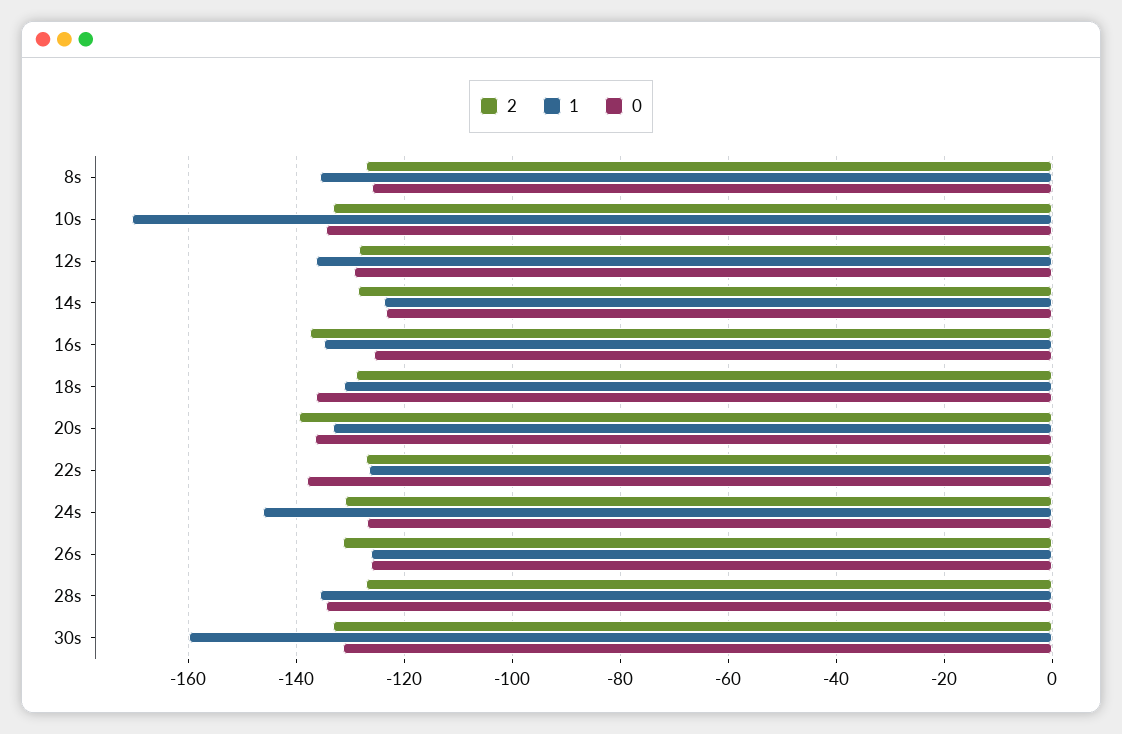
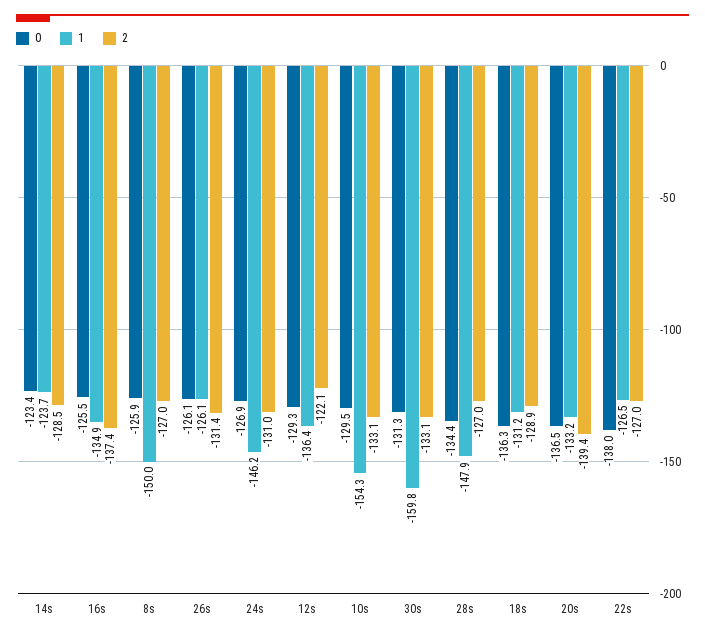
1, 8s: -136 -> -150
1, 10s: -170 -> -154.3
0, 10s: -134 -> -129.5
2, 12s: -128 -> -122.1
1, 28s: -136 -> -147.9

